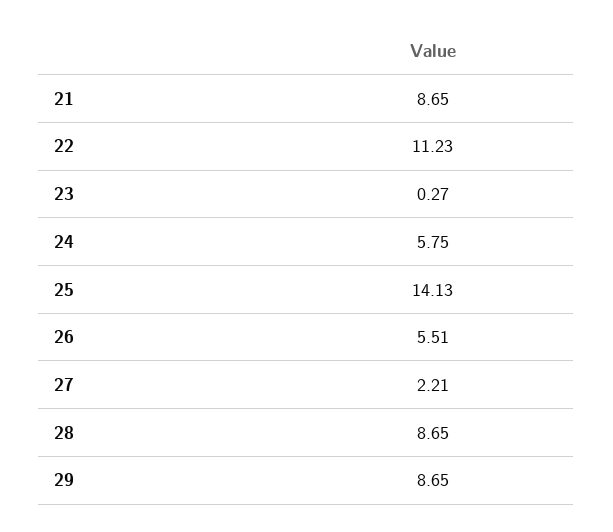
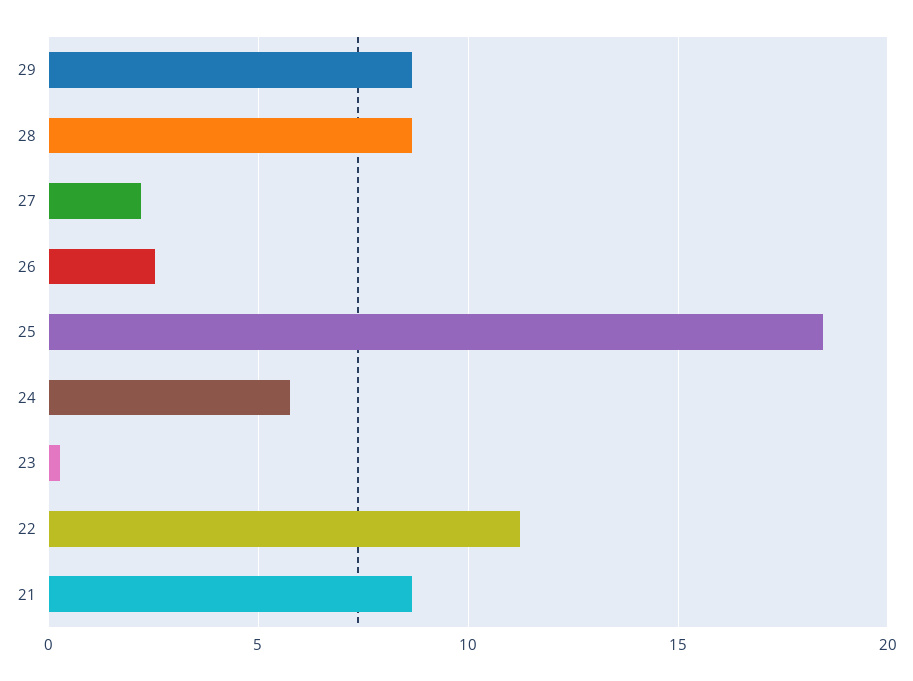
25: 14.13 -> 18.5
26: 5.51 -> 2.5

